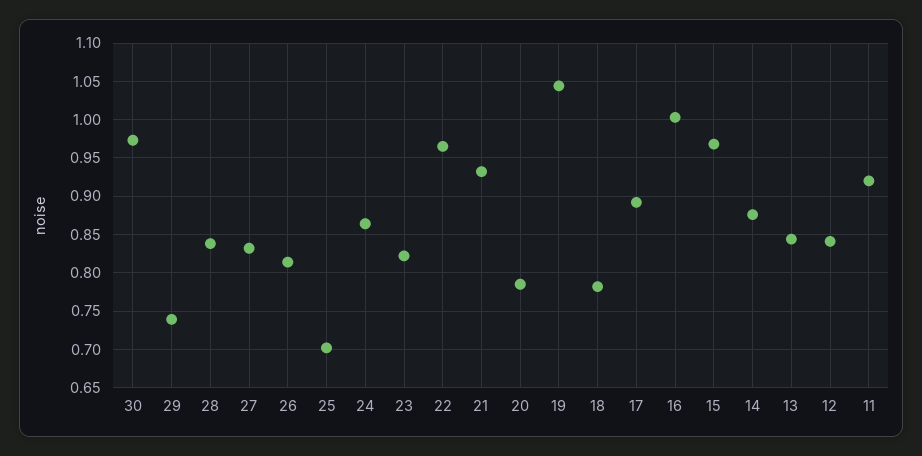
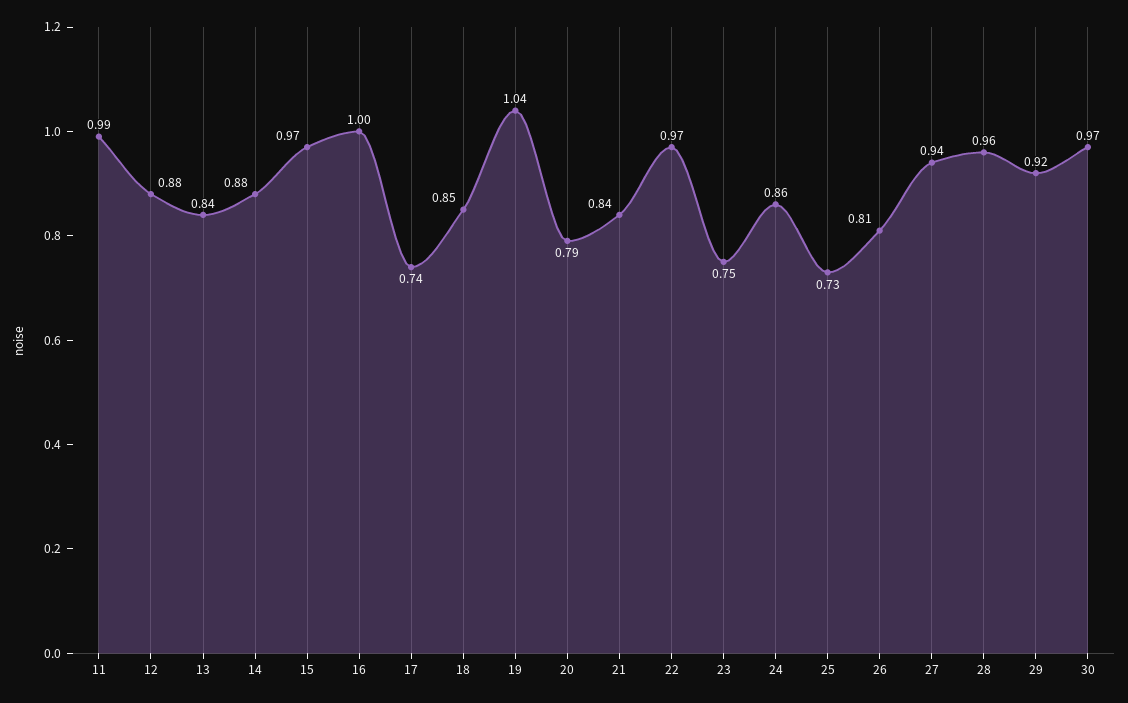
29: 0.74 -> 0.92
28: 0.84 -> 0.96
27: 0.83 -> 0.94
25: 0.7 -> 0.73
23: 0.82 -> 0.75
21: 0.93 -> 0.84
18: 0.78 -> 0.85
17: 0.89 -> 0.74
12: 0.84 -> 0.88
11: 0.92 -> 0.99

